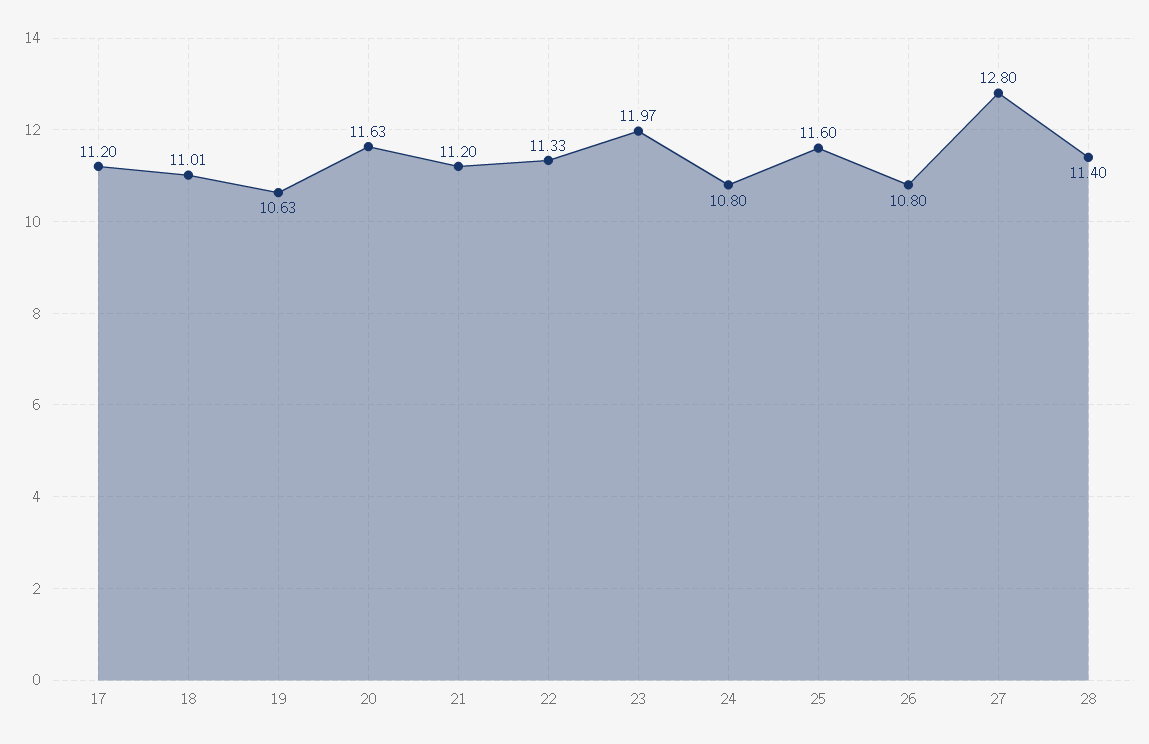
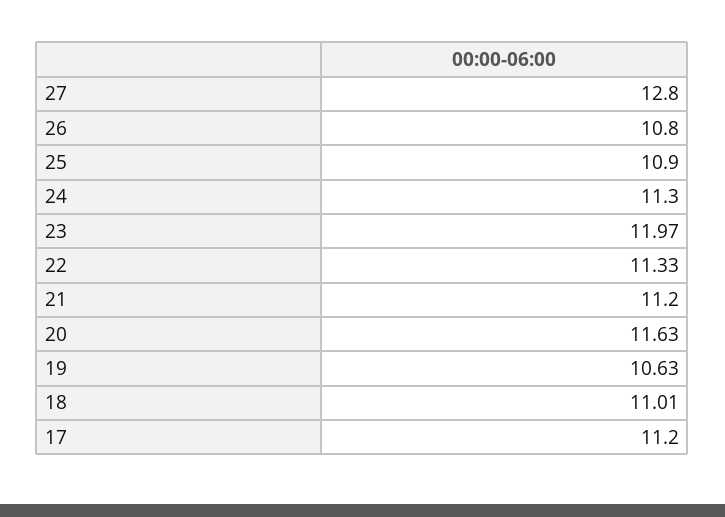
24: 10.8 -> 11.3
25: 11.6 -> 10.9
28: 11.4 -> none

